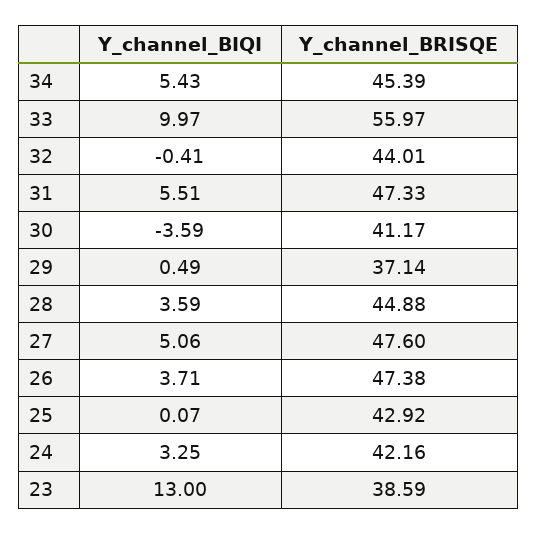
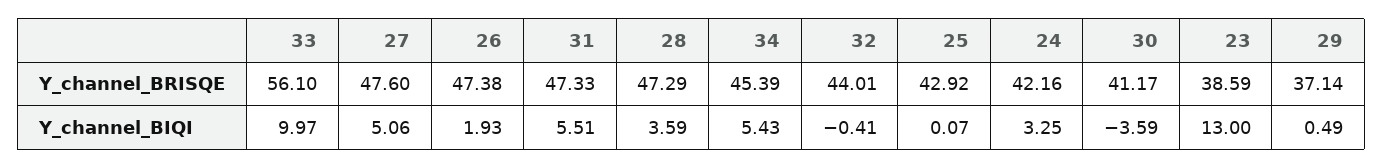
Y_channel_BRISQE, 33: 55.97 -> 56.1
Y_channel_BRISQE, 28: 44.88 -> 47.29
Y_channel_BIQI, 26: 3.71 -> 1.93

